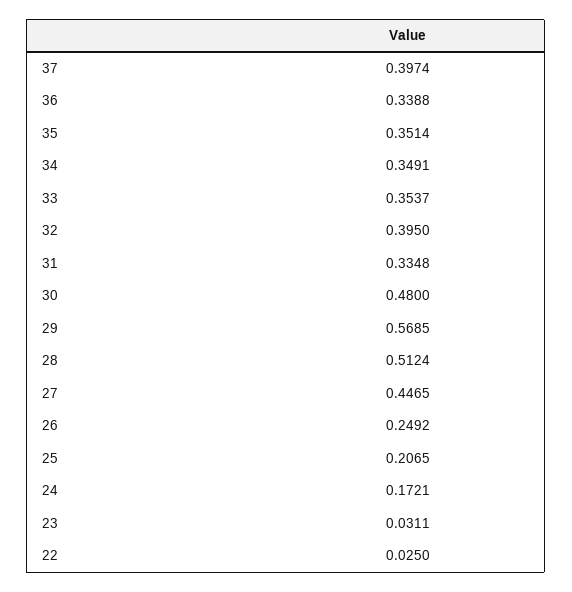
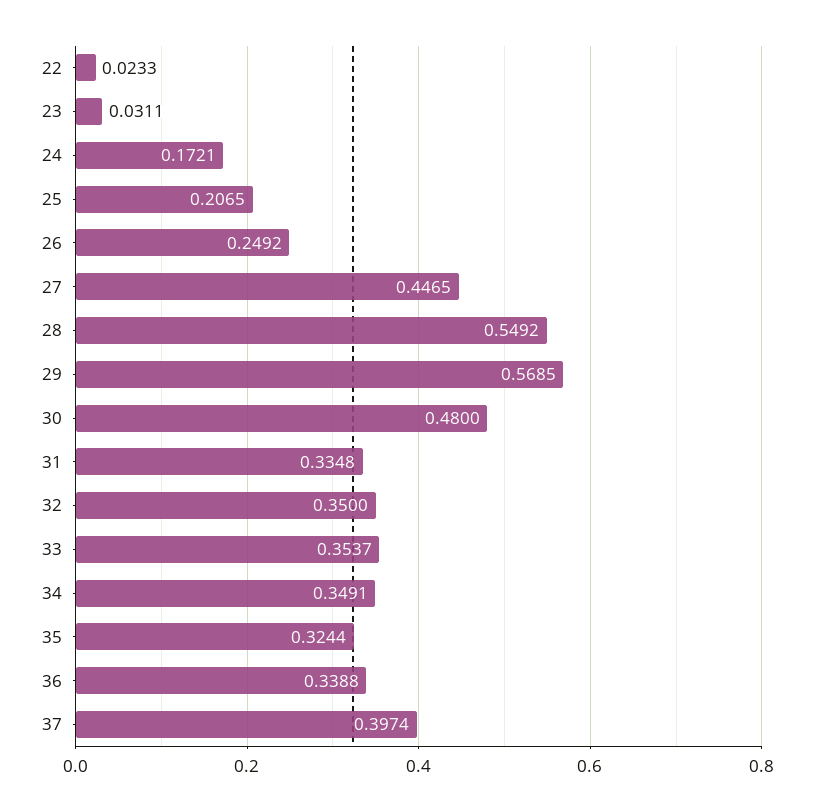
35: 0.3514 -> 0.3244
32: 0.395 -> 0.35
28: 0.5124 -> 0.5492
22: 0.025 -> 0.0233

